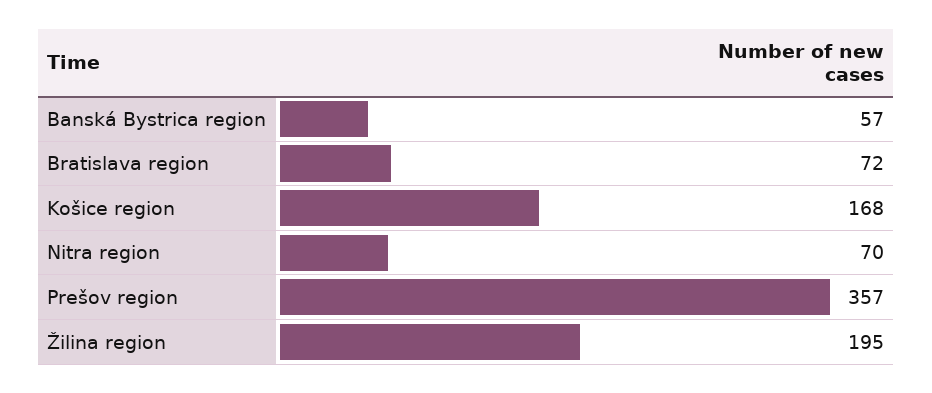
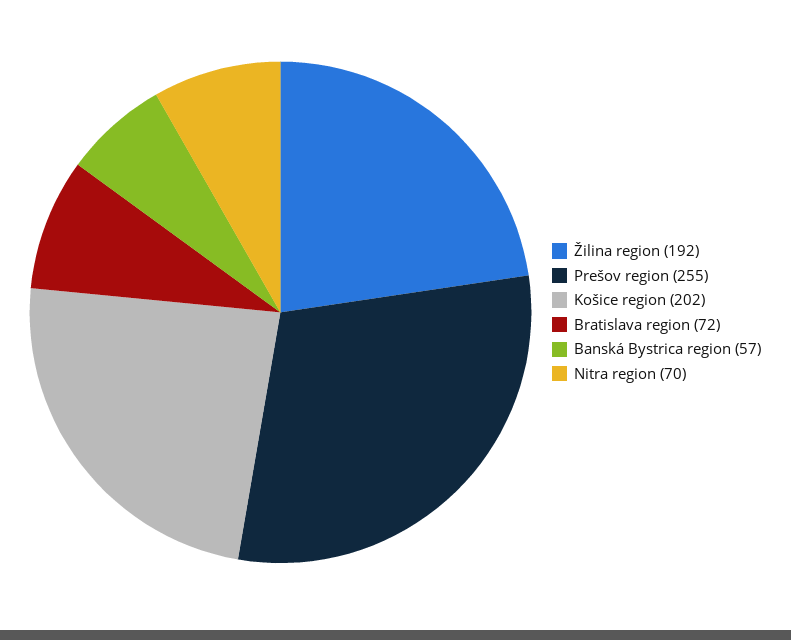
Košice region: 168 -> 202
Prešov region: 357 -> 255
Žilina region: 195 -> 192

